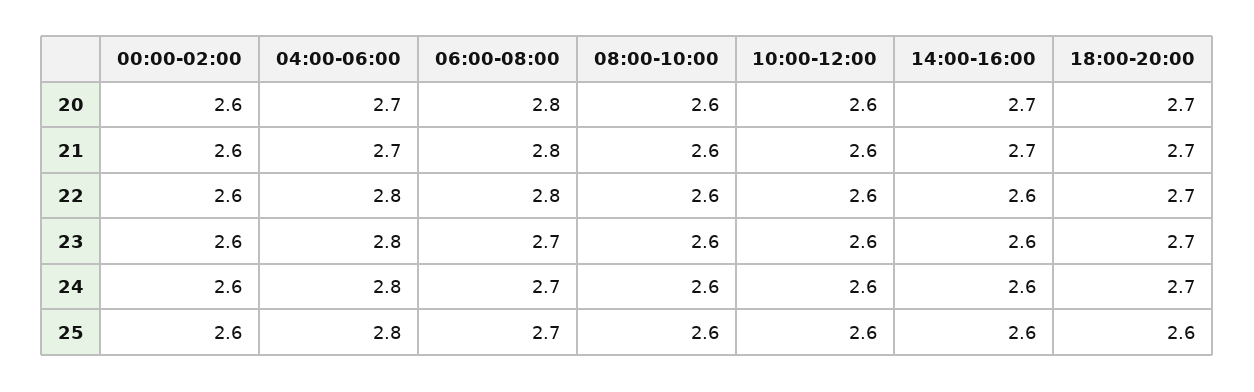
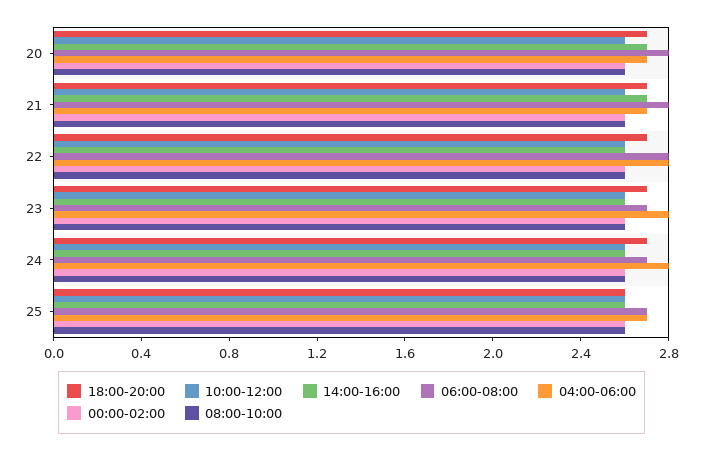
04:00-06:00, 25: 2.8 -> 2.7

